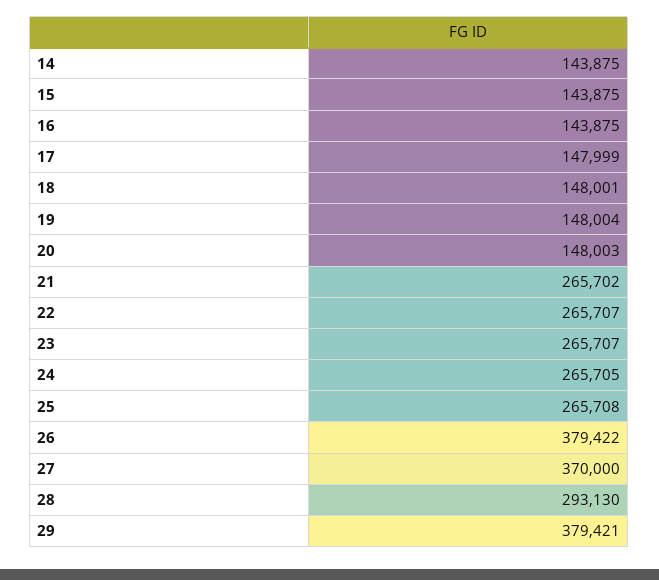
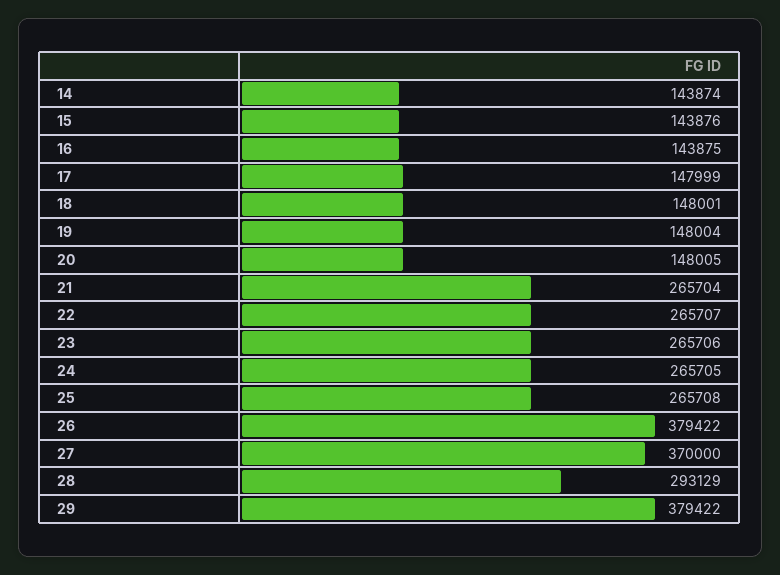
14: 143875 -> 143874
15: 143875 -> 143876
20: 148003 -> 148005
21: 265702 -> 265704
23: 265707 -> 265706
28: 293130 -> 293129
29: 379421 -> 379422

